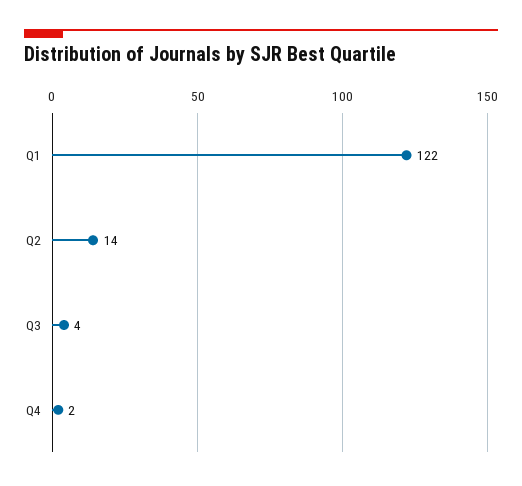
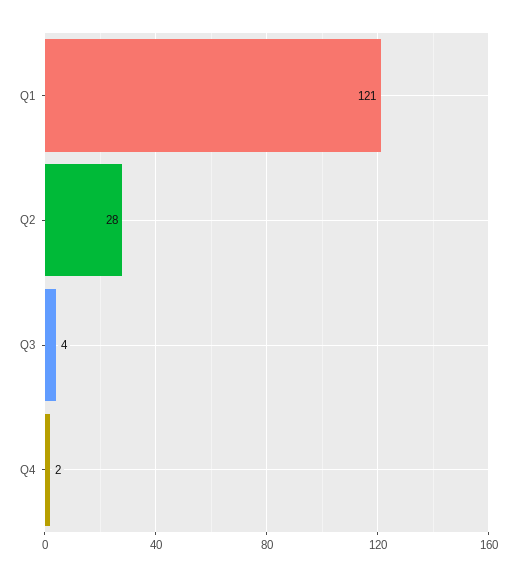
Q1: 122 -> 121
Q2: 14 -> 28

